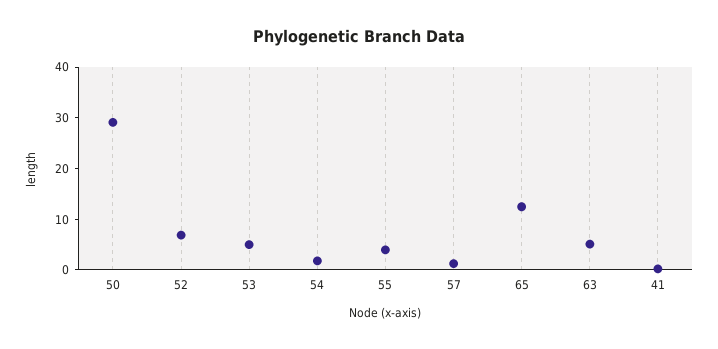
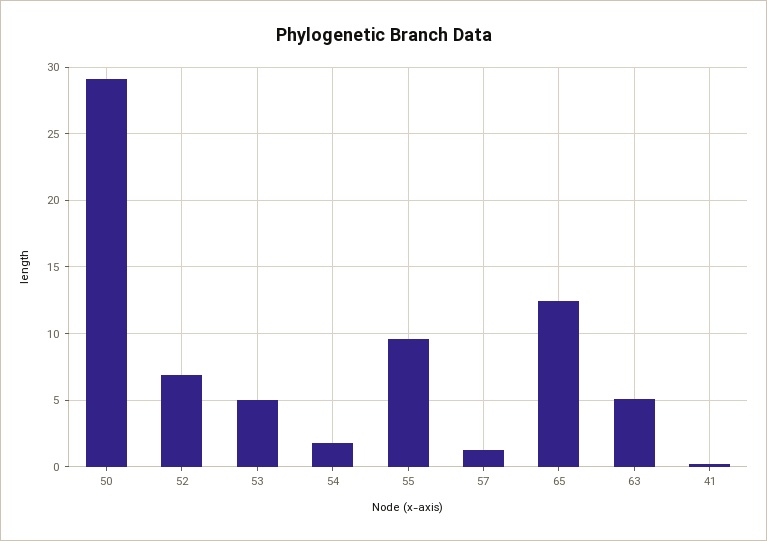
55: 4 -> 9.5

